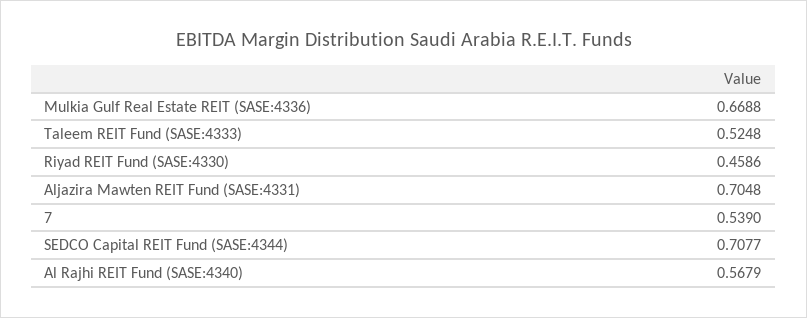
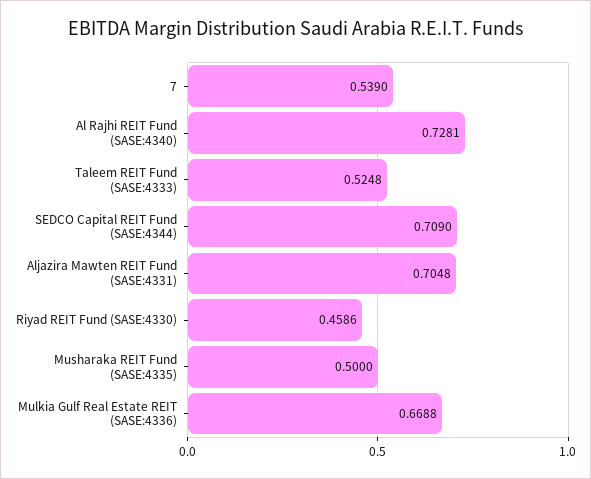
SEDCO Capital REIT Fund (SASE:4344): 0.7077 -> 0.709
Al Rajhi REIT Fund (SASE:4340): 0.5679 -> 0.7281
Musharaka REIT Fund (SASE:4335): none -> 0.5

